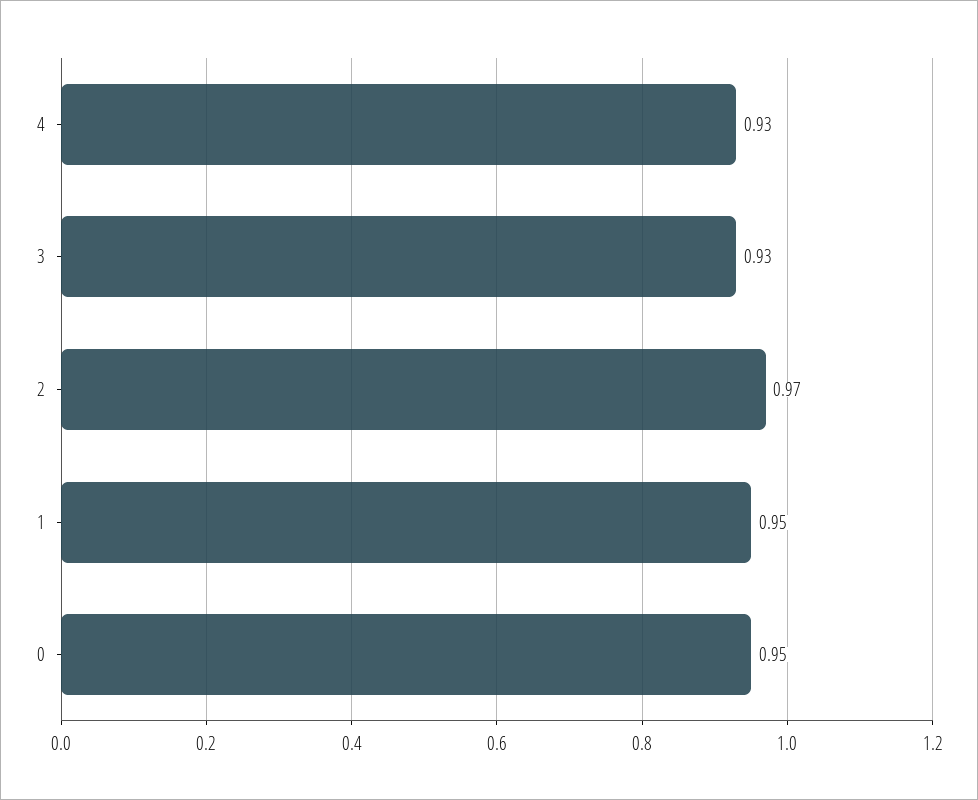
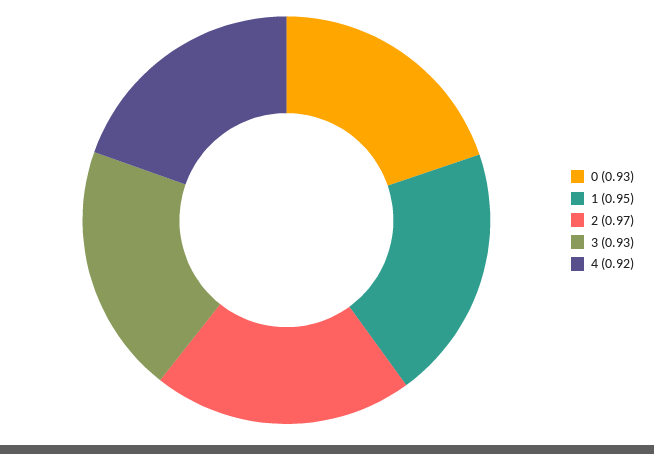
4: 0.93 -> 0.92
0: 0.95 -> 0.93

